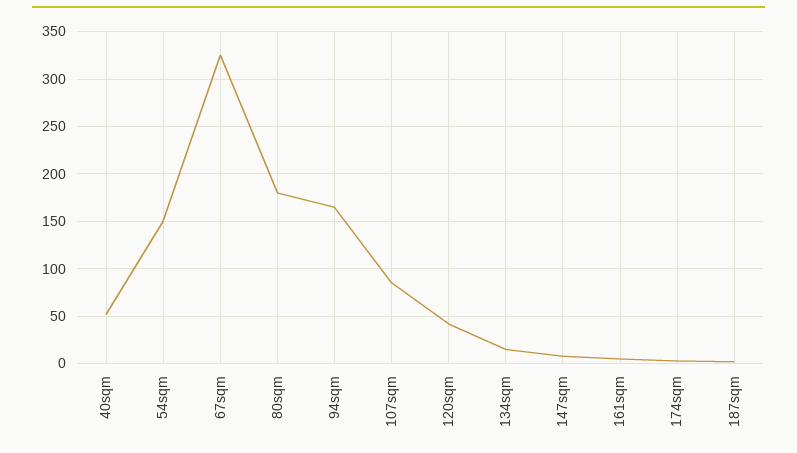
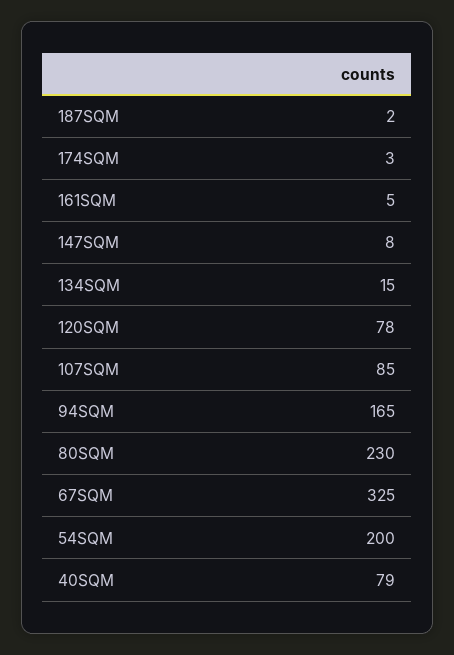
40sqm: 50 -> 79
54sqm: 150 -> 200
80sqm: 180 -> 230
120sqm: 40 -> 78

